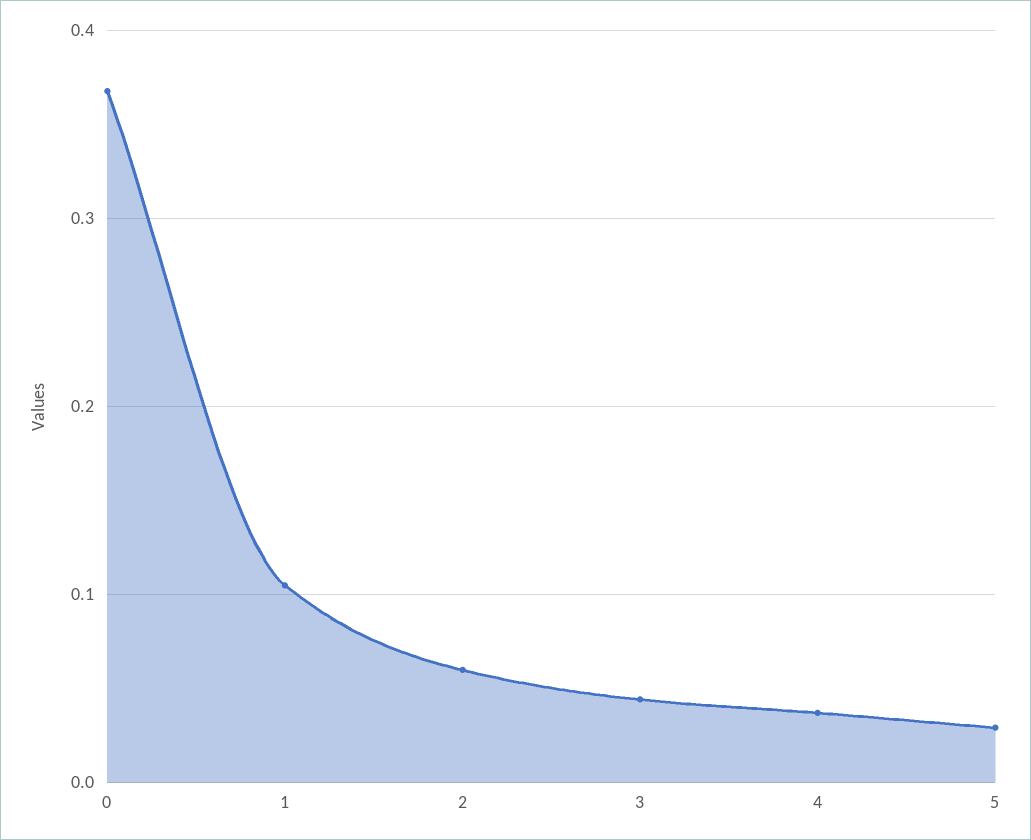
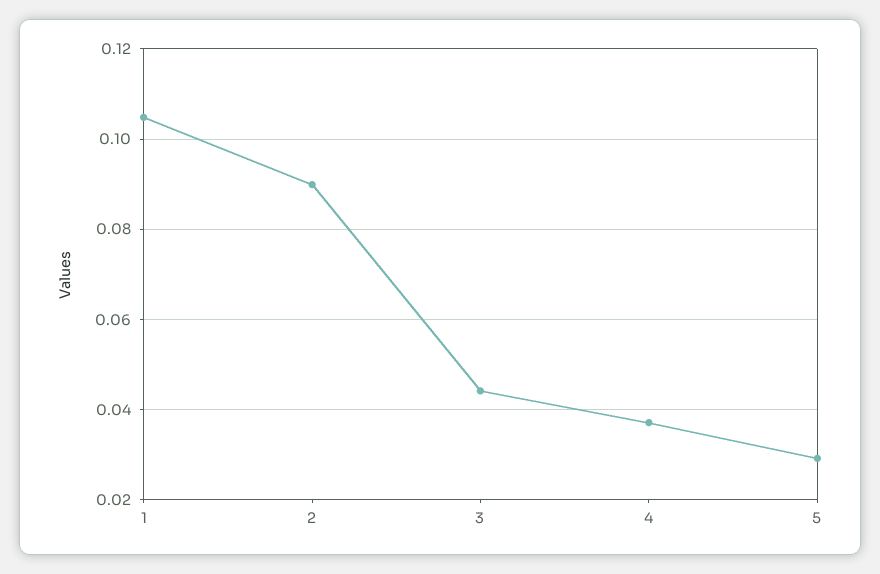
0: 0.37 -> none
2: 0.06 -> 0.09

